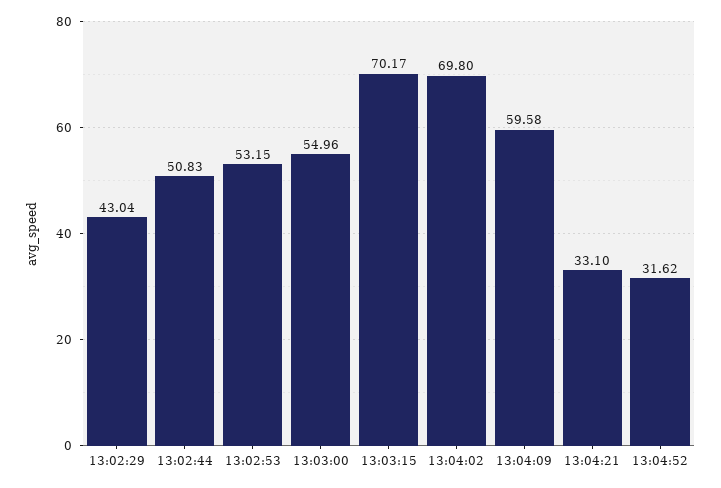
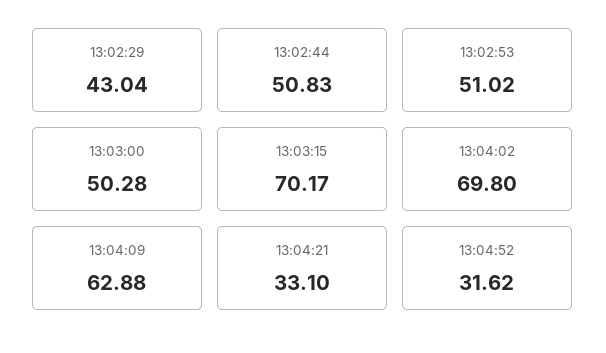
13:02:53: 53.15 -> 51.02
13:03:00: 54.96 -> 50.28
13:04:09: 59.58 -> 62.88

